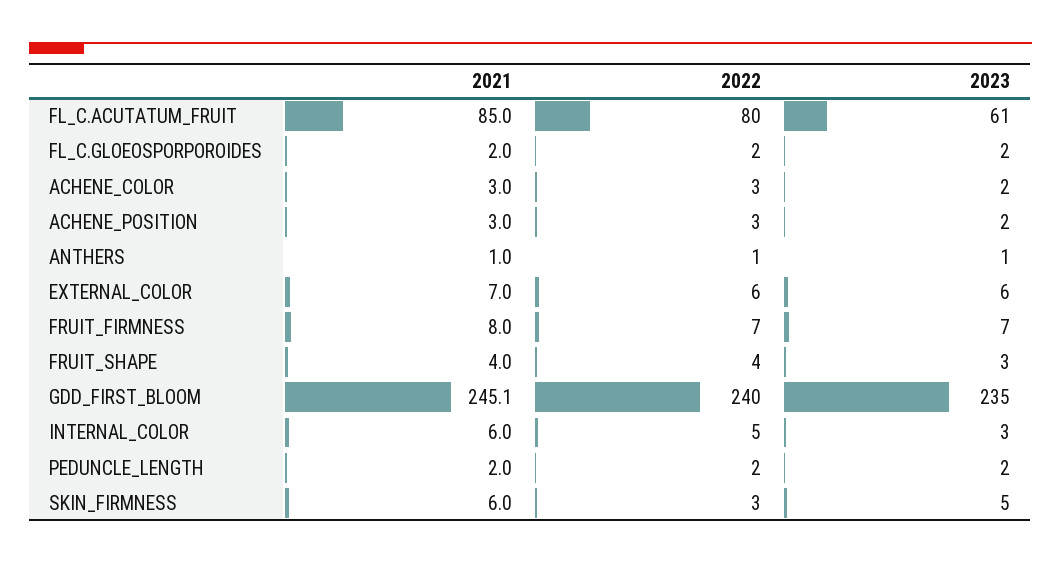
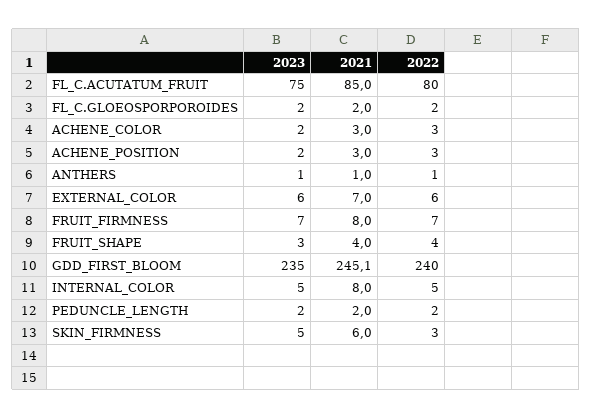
2023, FL_C.ACUTATUM_FRUIT: 61 -> 75
2021, INTERNAL_COLOR: 6 -> 8
2023, INTERNAL_COLOR: 3 -> 5

